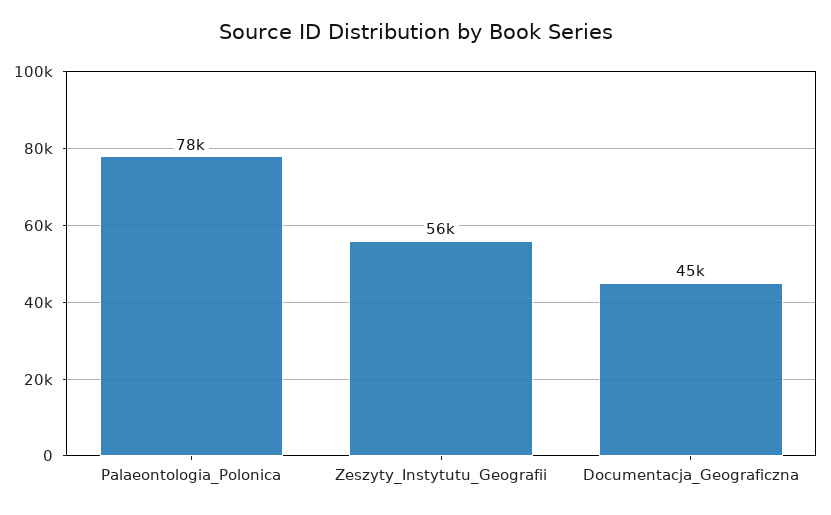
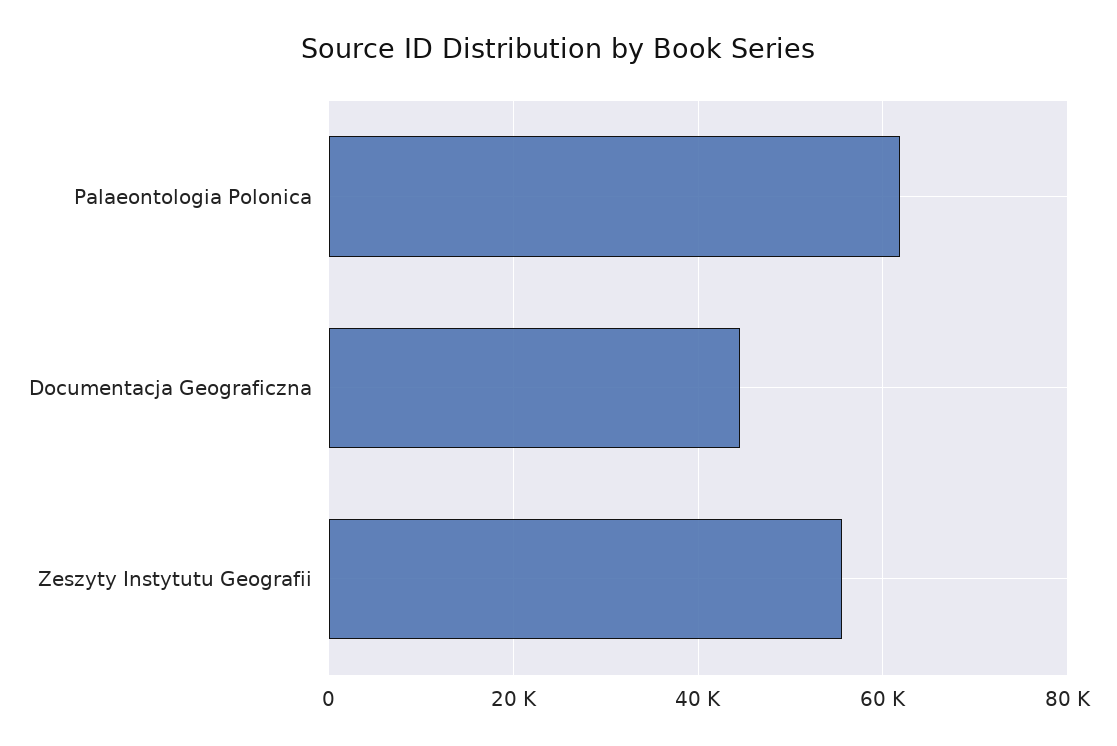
Palaeontologia_Polonica: 78000 -> 62000

